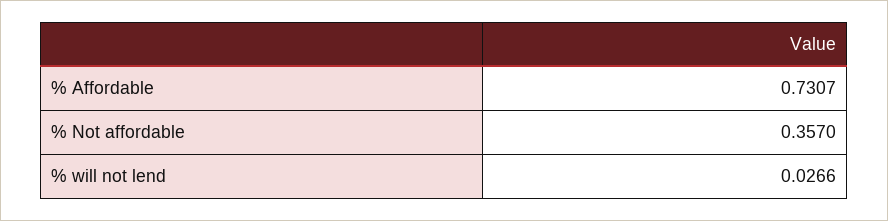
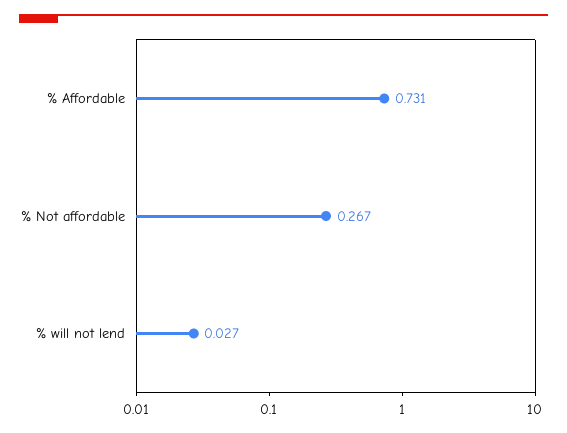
% Not affordable: 0.357 -> 0.267

